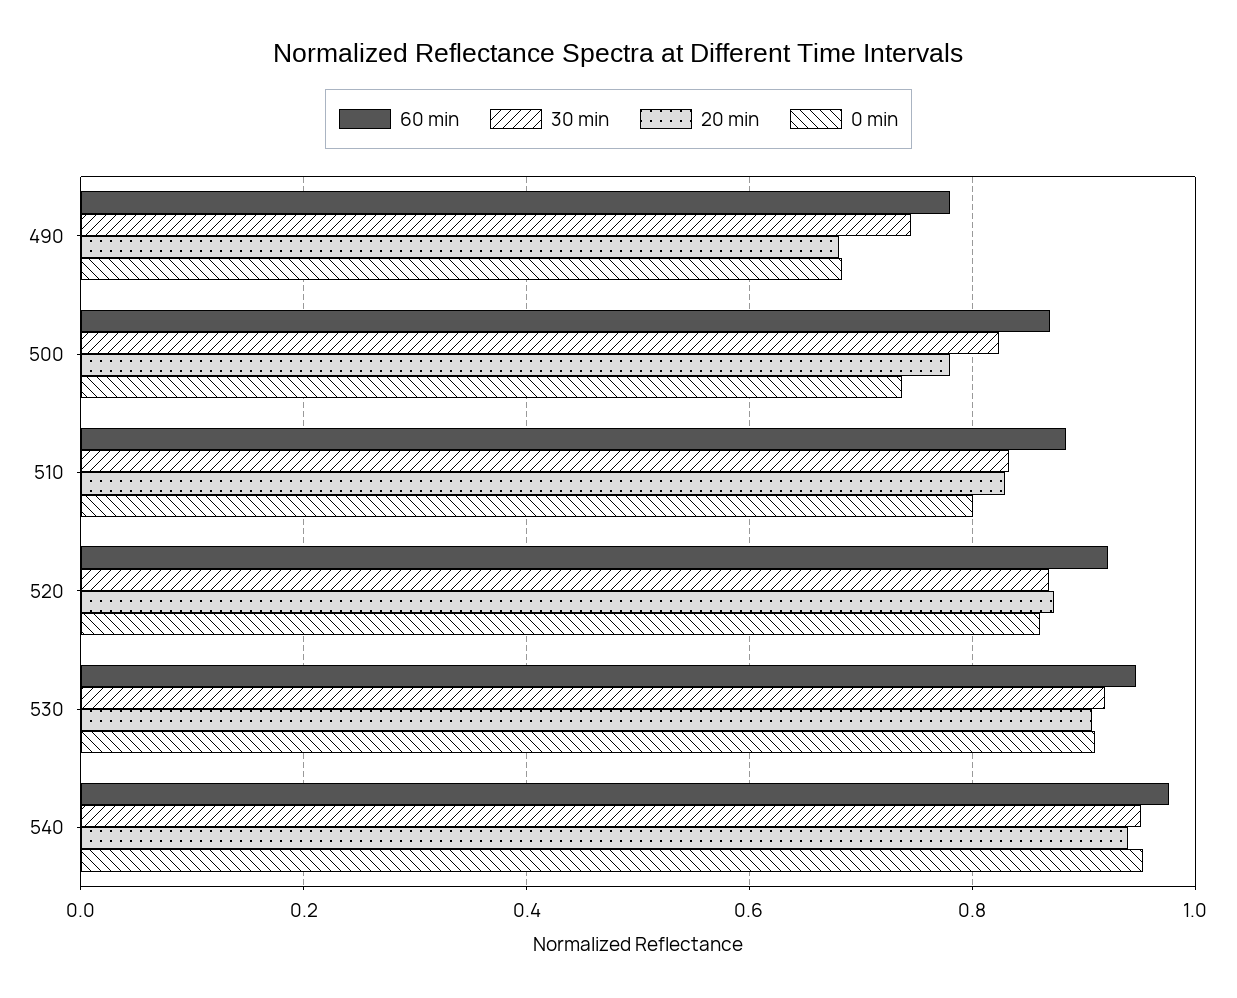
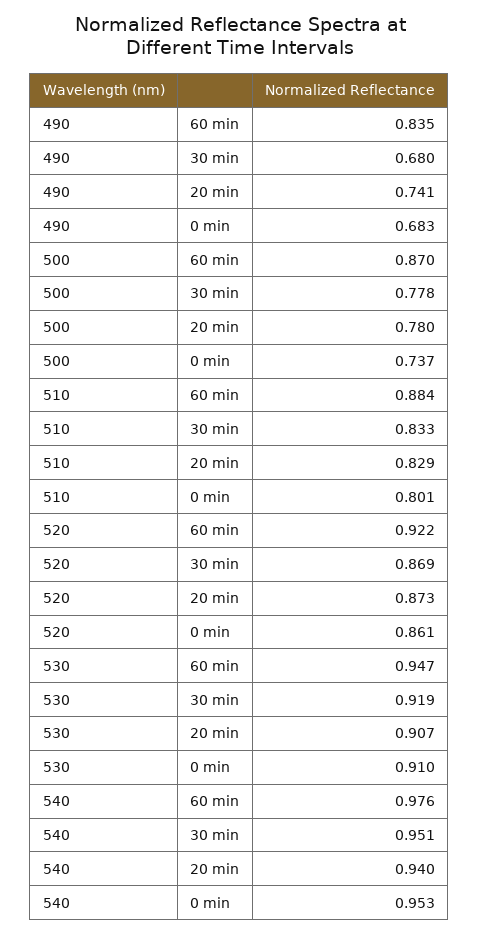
60 min, 490: 0.78 -> 0.835
30 min, 490: 0.74 -> 0.68
20 min, 490: 0.68 -> 0.741
30 min, 500: 0.82 -> 0.778

